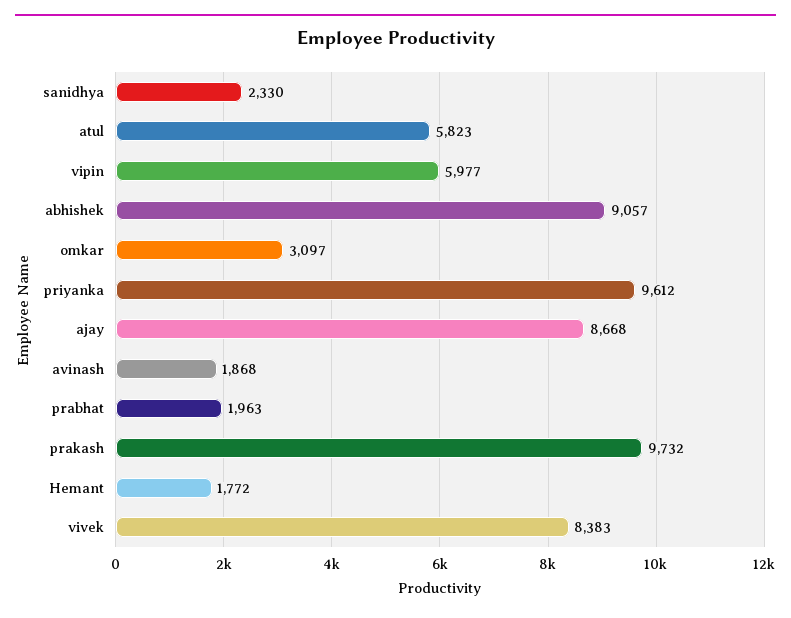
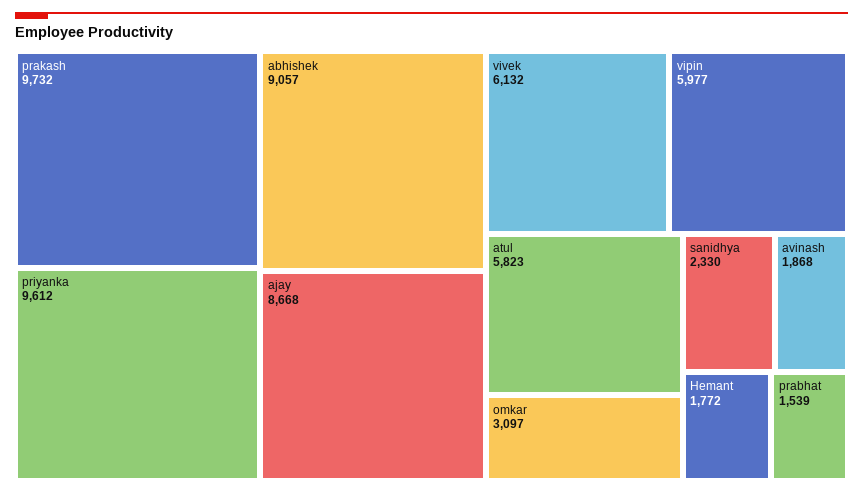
prabhat: 1963 -> 1539
vivek: 8383 -> 6132

